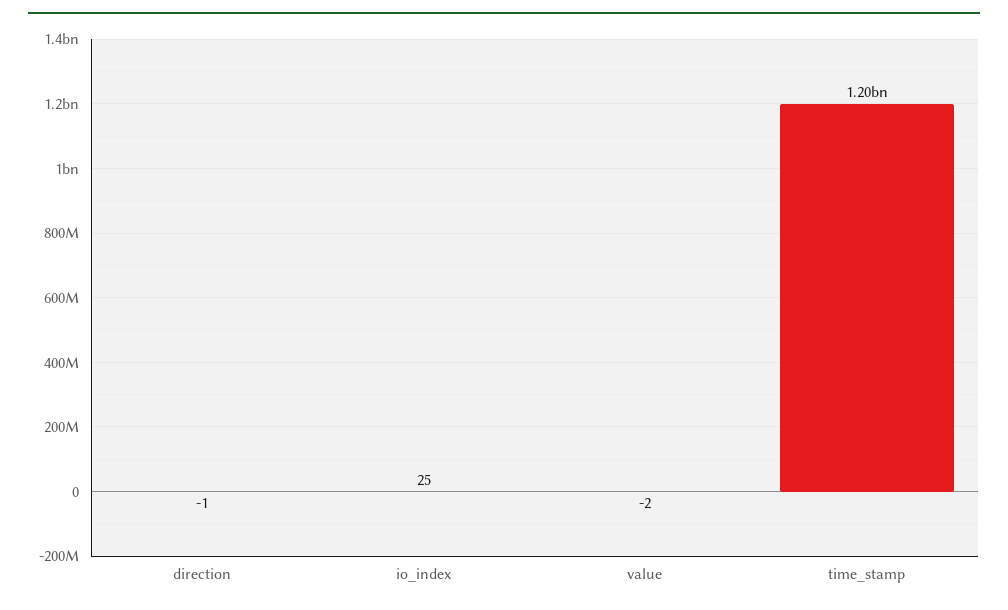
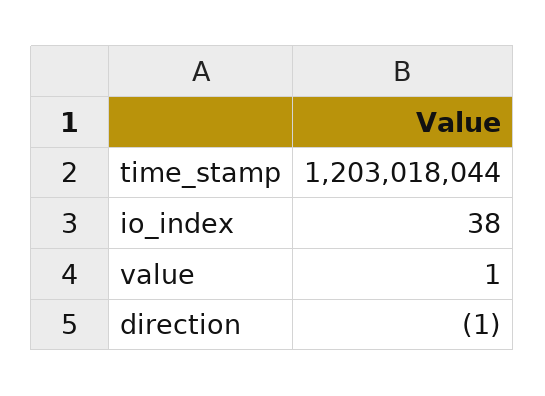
io_index: 25 -> 38
value: -2 -> 1

